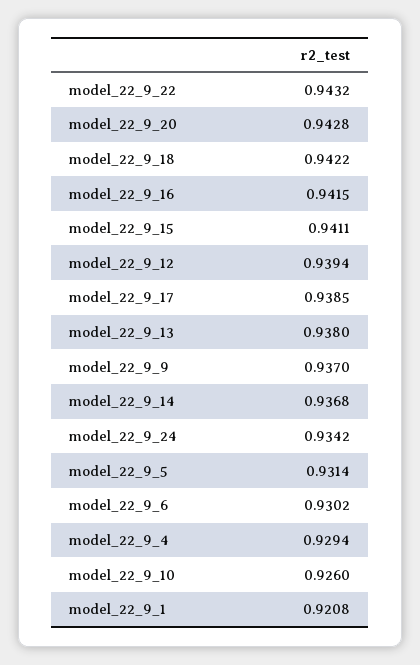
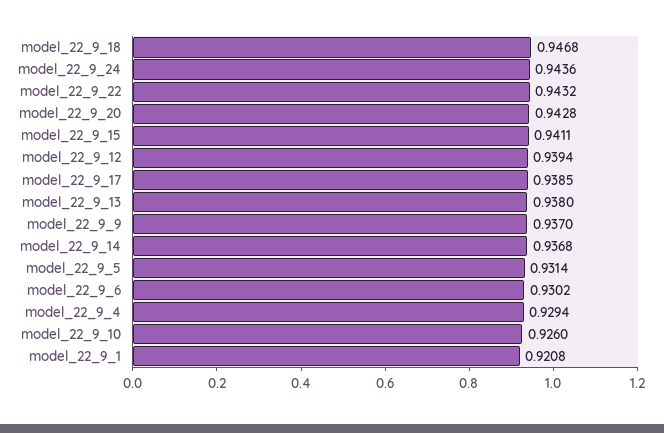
model_22_9_18: 0.9422 -> 0.9468
model_22_9_16: 0.9415 -> none
model_22_9_24: 0.9342 -> 0.9436

